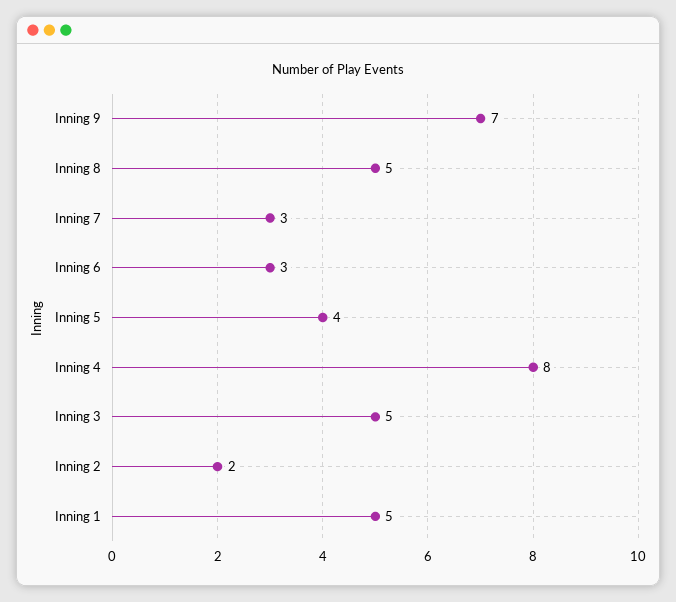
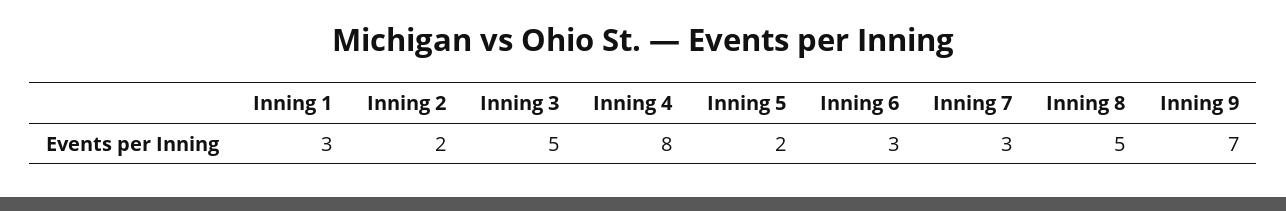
Inning 5: 4 -> 2
Inning 1: 5 -> 3

